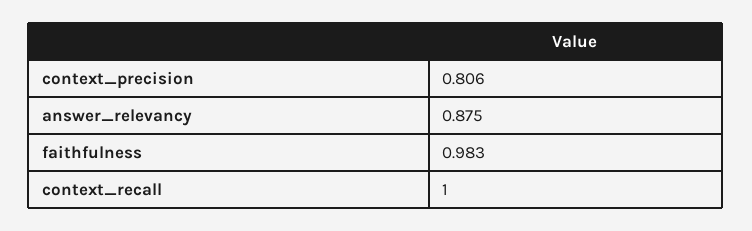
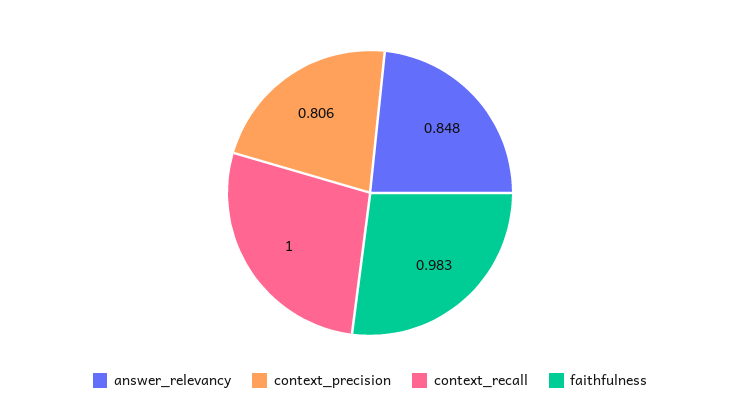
answer_relevancy: 0.875 -> 0.848

